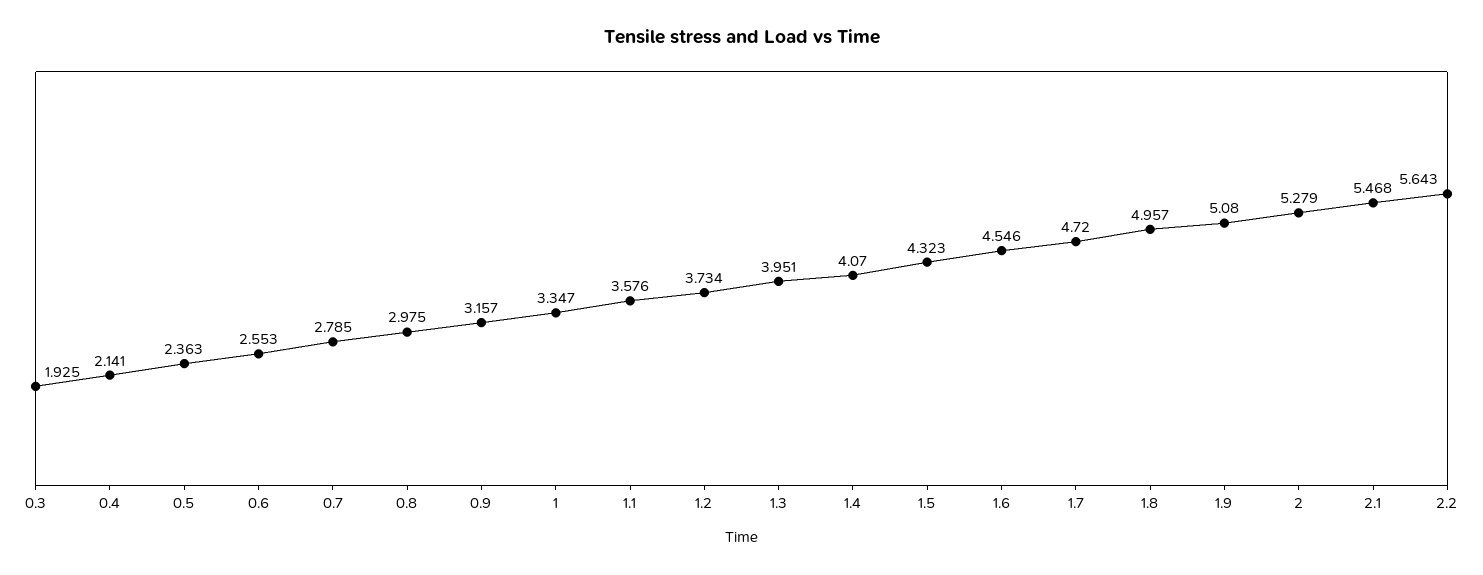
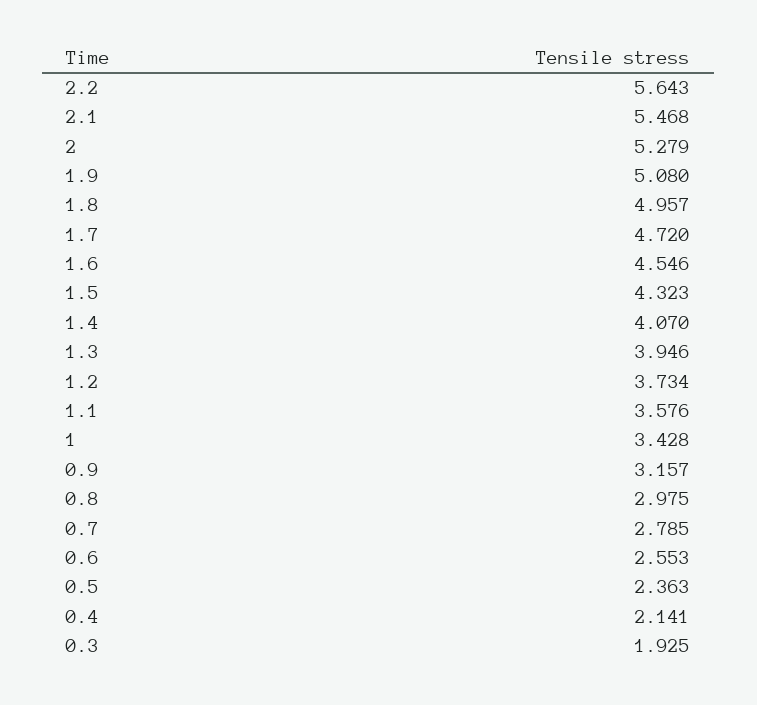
1: 3.347 -> 3.428
1.3: 3.951 -> 3.946

